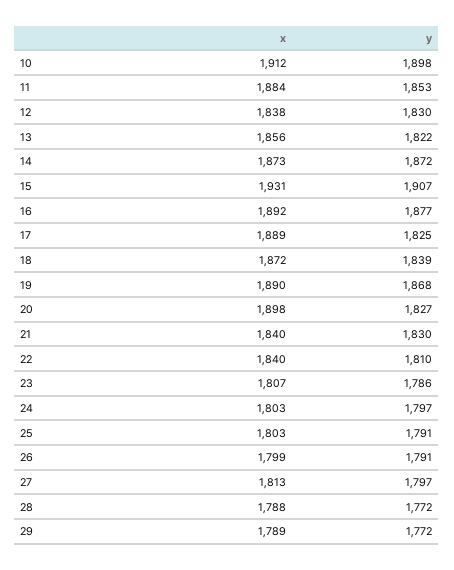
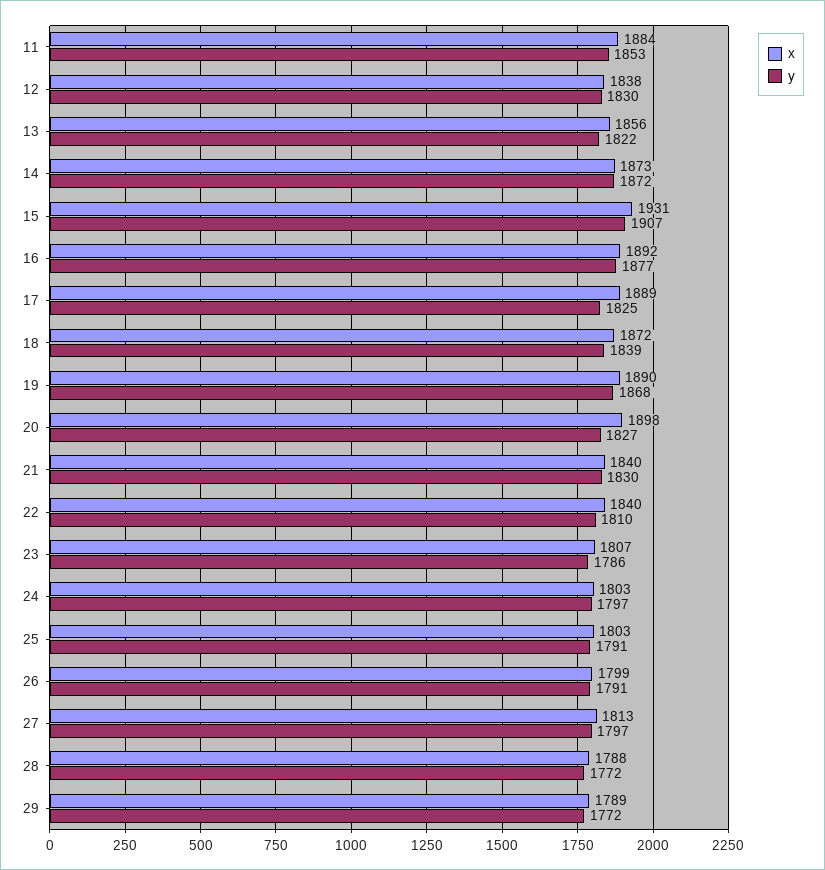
x, 10: 1912 -> none
y, 10: 1898 -> none

